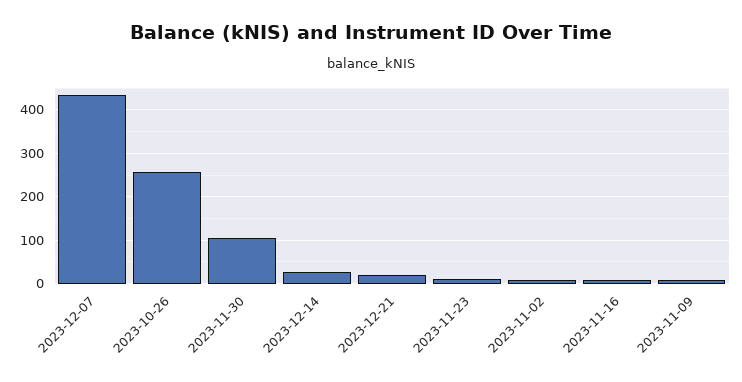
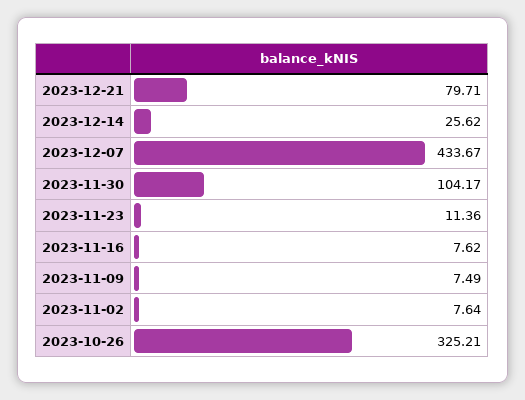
2023-10-26: 260 -> 325.21
2023-12-21: 20 -> 79.71

